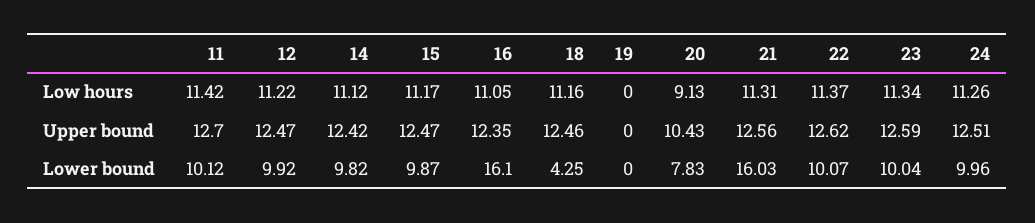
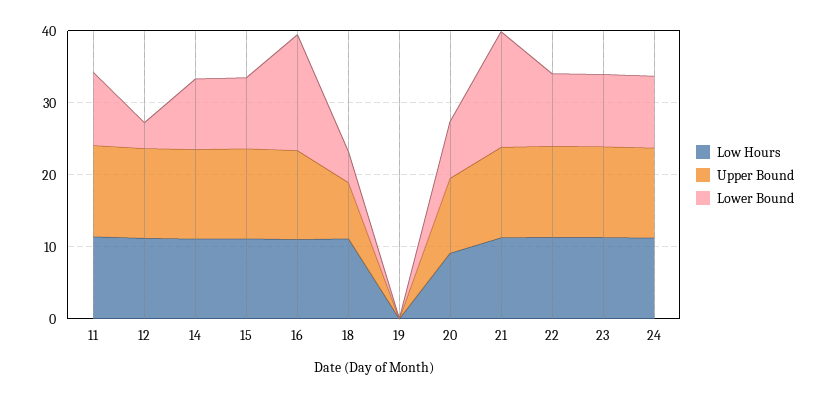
Upper bound, 18: 12.46 -> 8
Lower bound, 12: 9.92 -> 4

